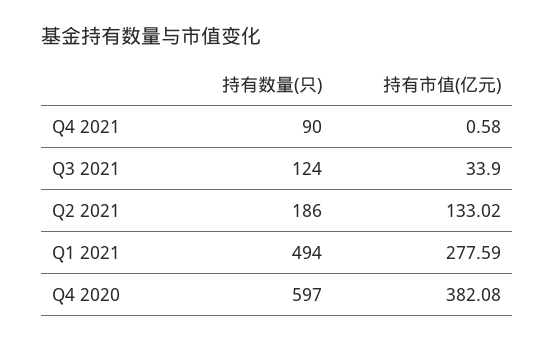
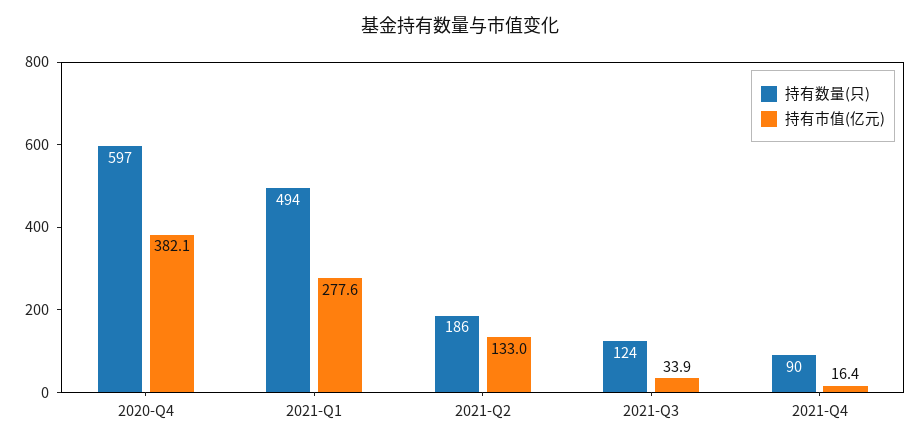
持有市值(亿元), Q4 2021: 0.58 -> 16.4

